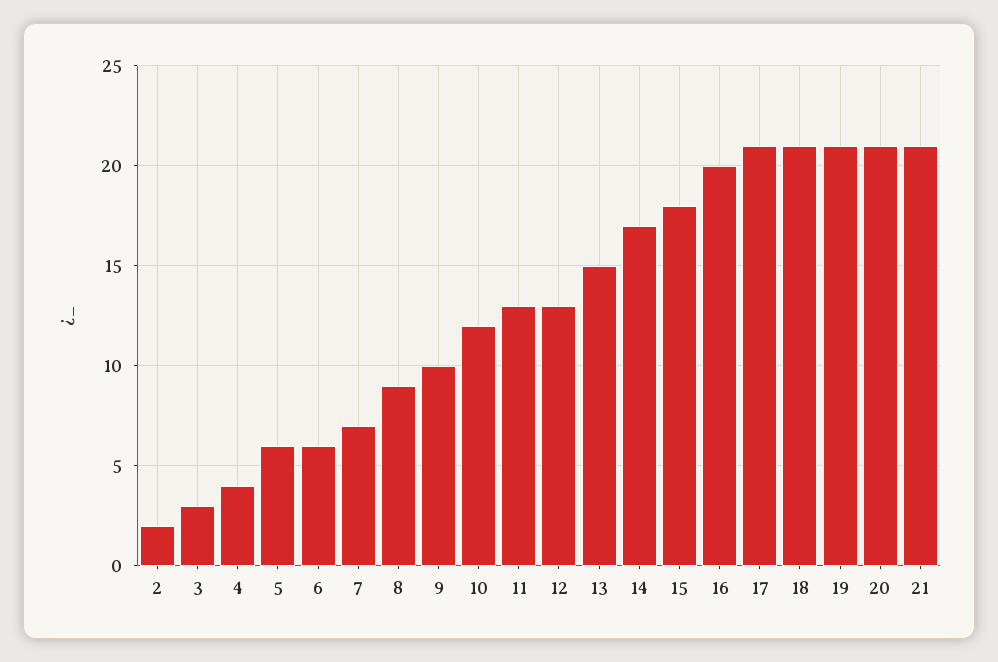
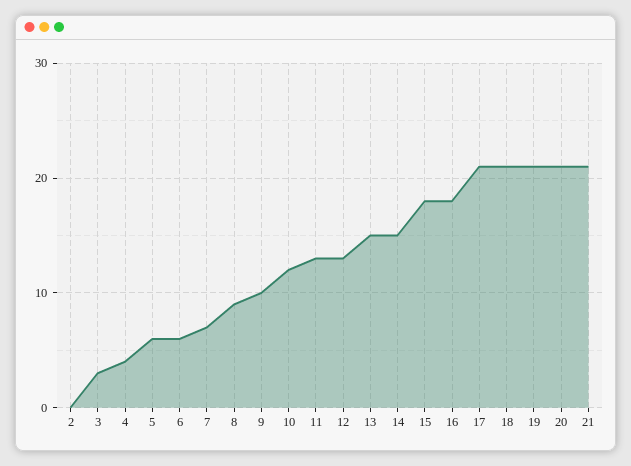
2: 2 -> 0
14: 17 -> 15
16: 20 -> 18

